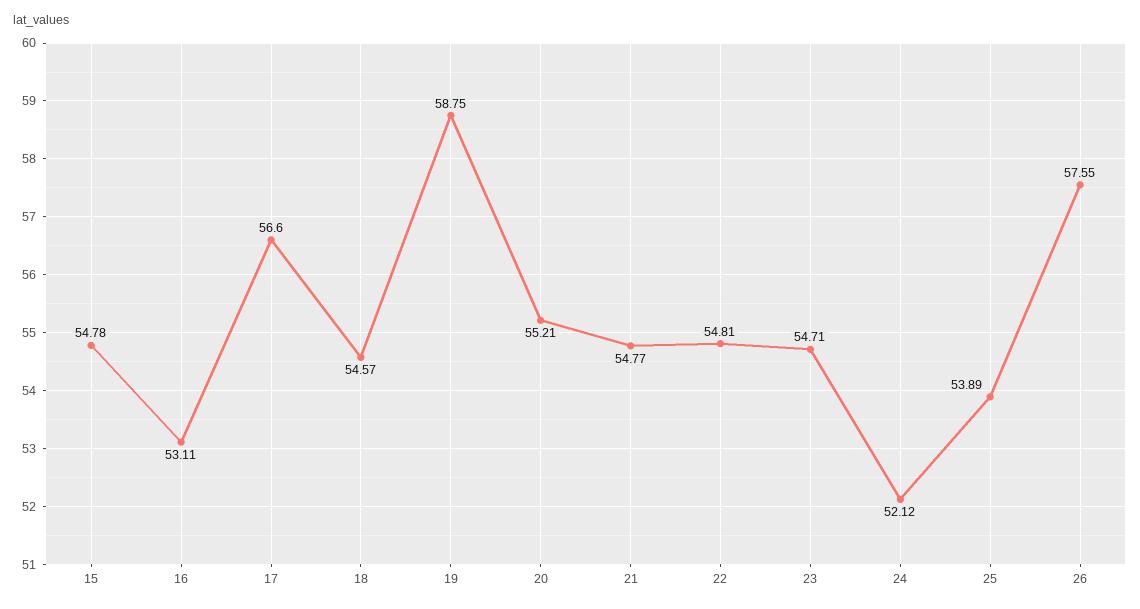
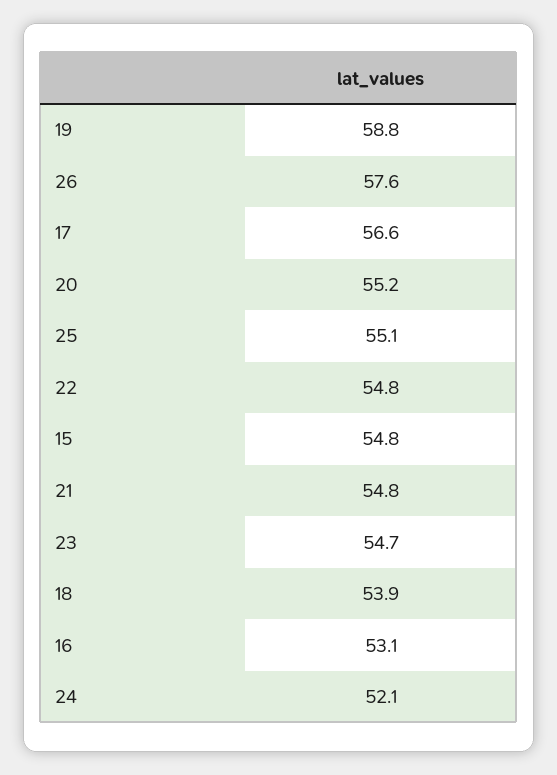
18: 54.57 -> 53.9
25: 53.89 -> 55.1

